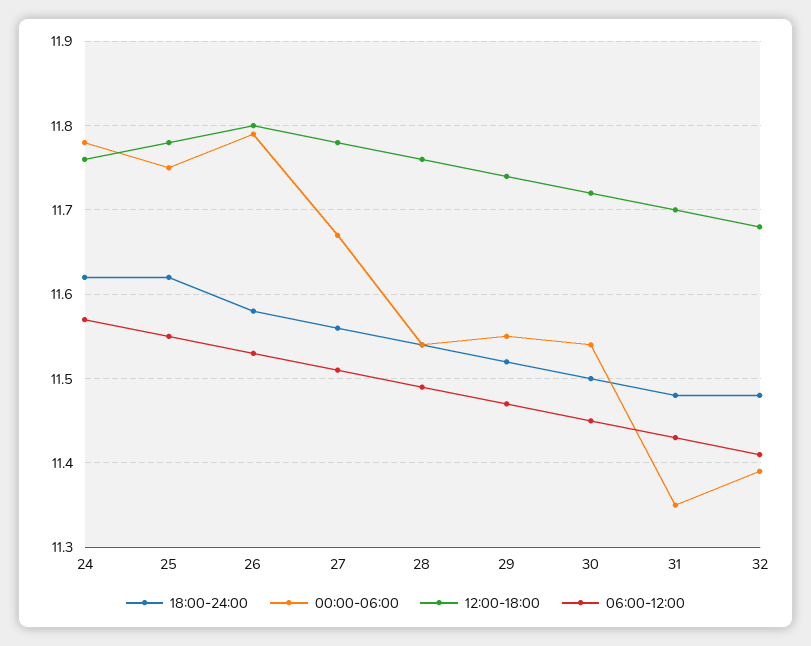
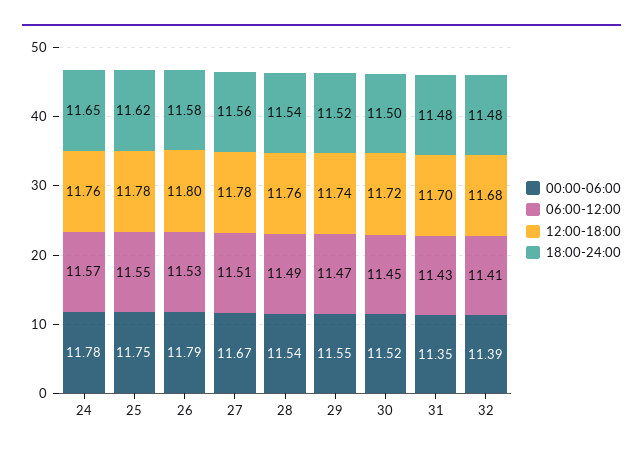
18:00-24:00, 24: 11.62 -> 11.65
00:00-06:00, 30: 11.54 -> 11.52

